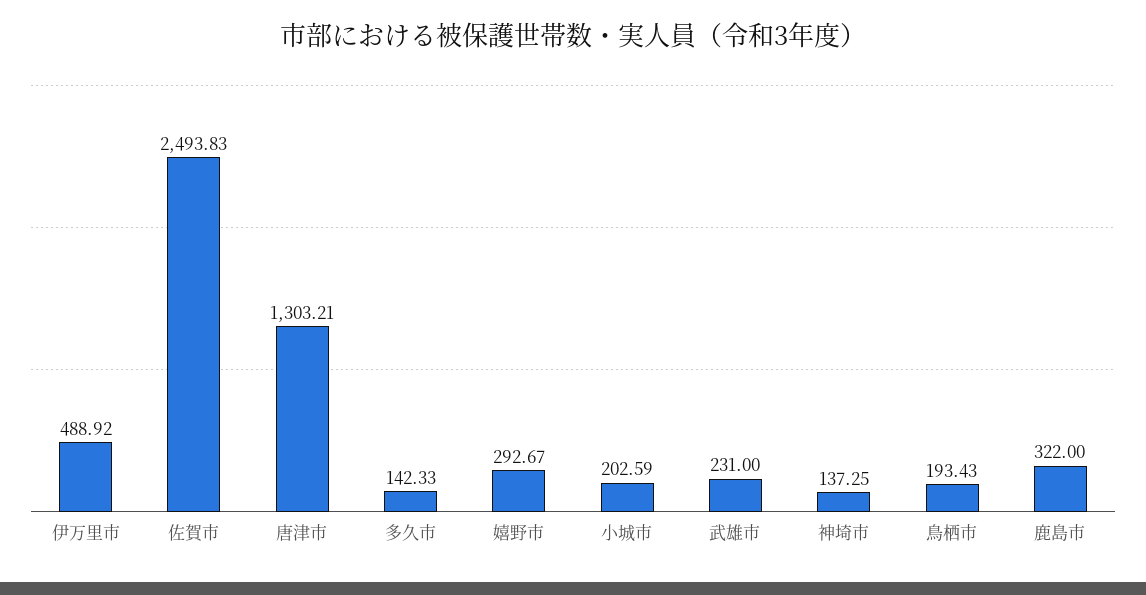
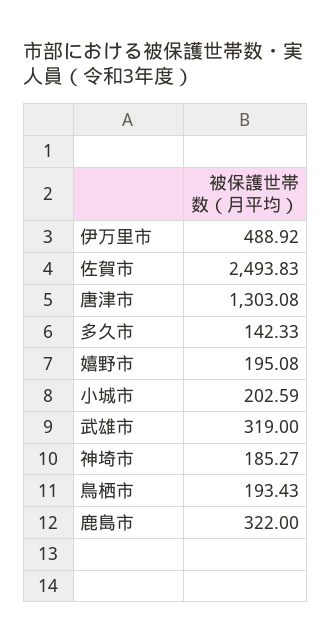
唐津市: 1303.21 -> 1303.08
嬉野市: 292.67 -> 195.08
武雄市: 231 -> 319
神埼市: 137.25 -> 185.27

